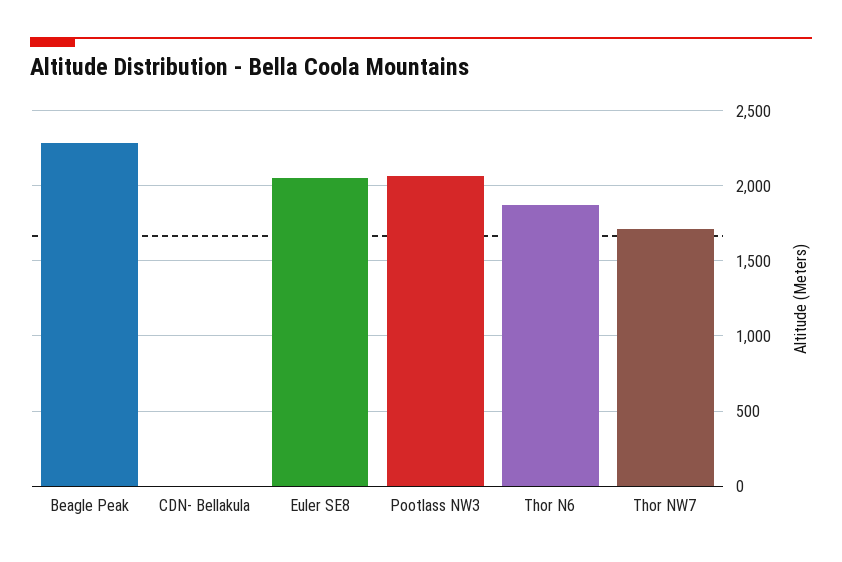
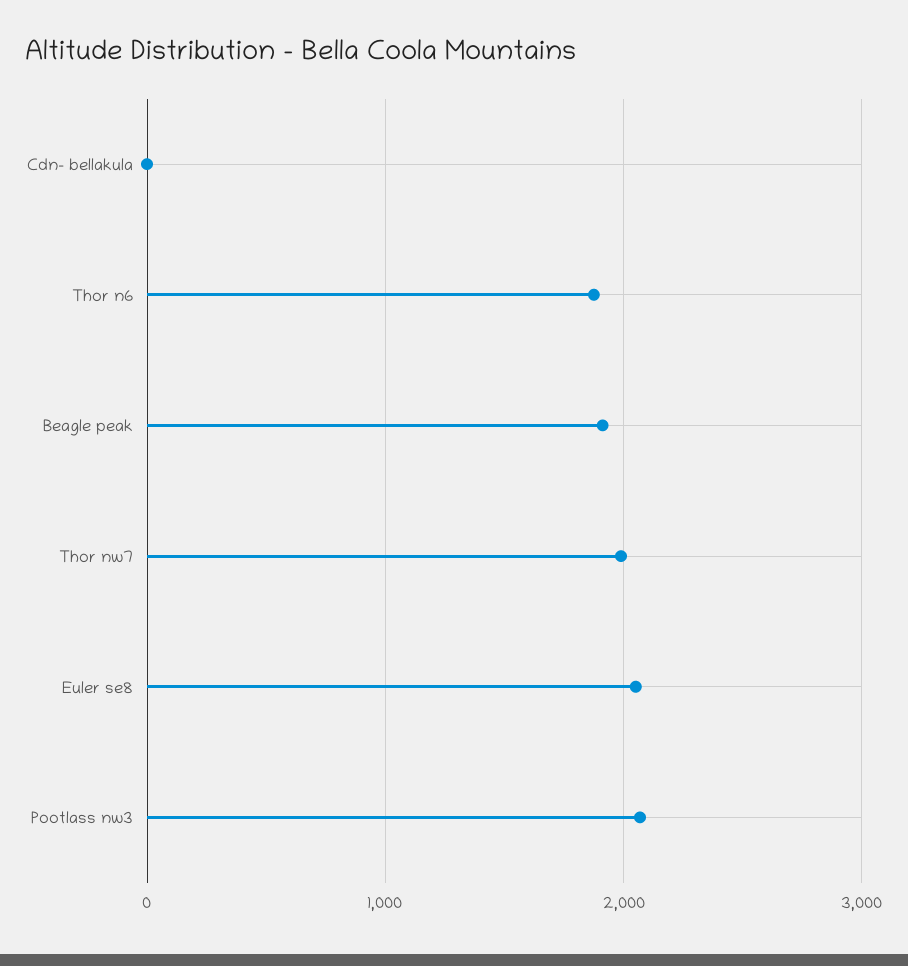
Beagle Peak: 2300 -> 1900
Thor NW7: 1700 -> 2000

